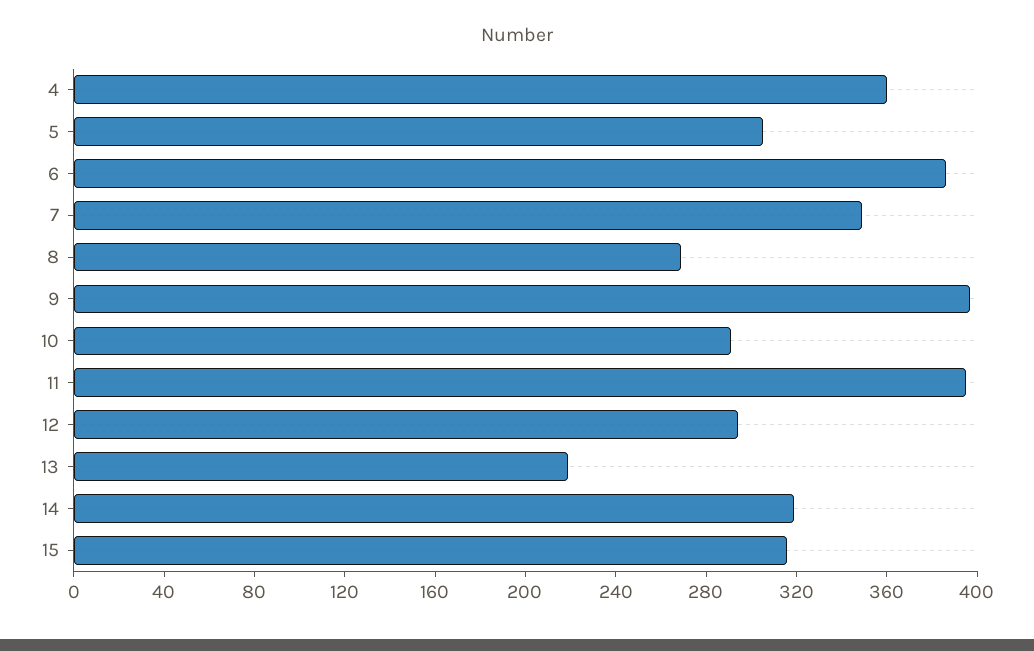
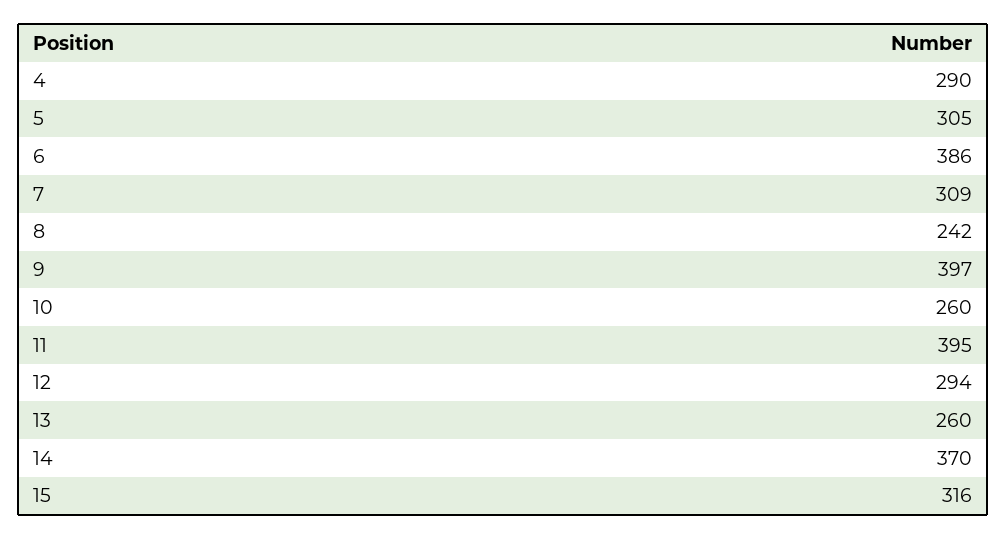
4: 360 -> 290
7: 350 -> 309
8: 270 -> 242
10: 290 -> 260
13: 220 -> 260
14: 320 -> 370

